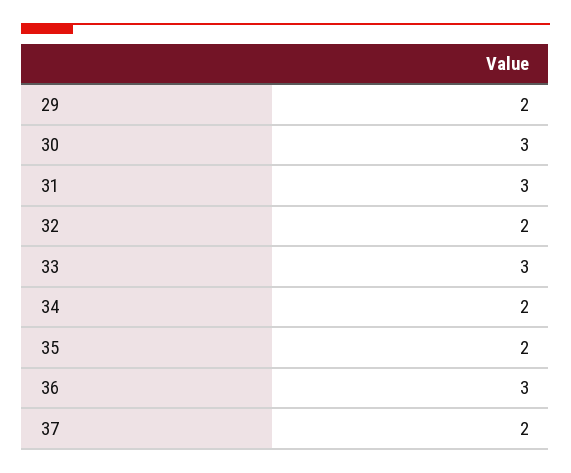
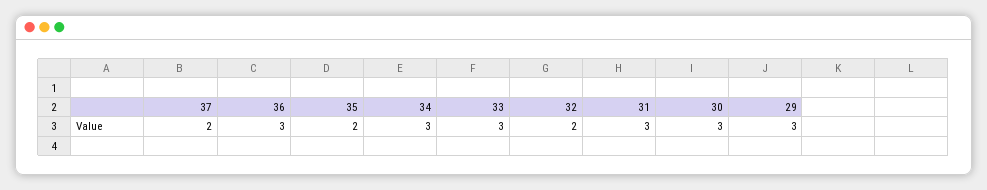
29: 2 -> 3
34: 2 -> 3

